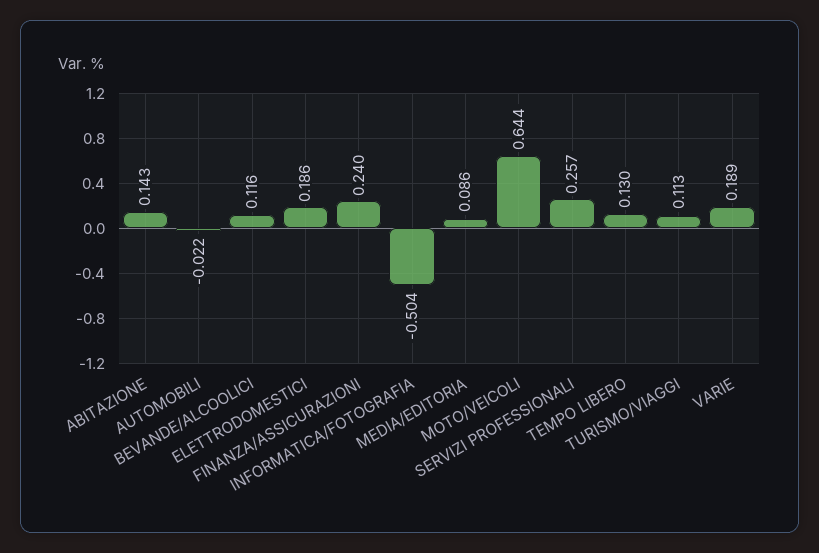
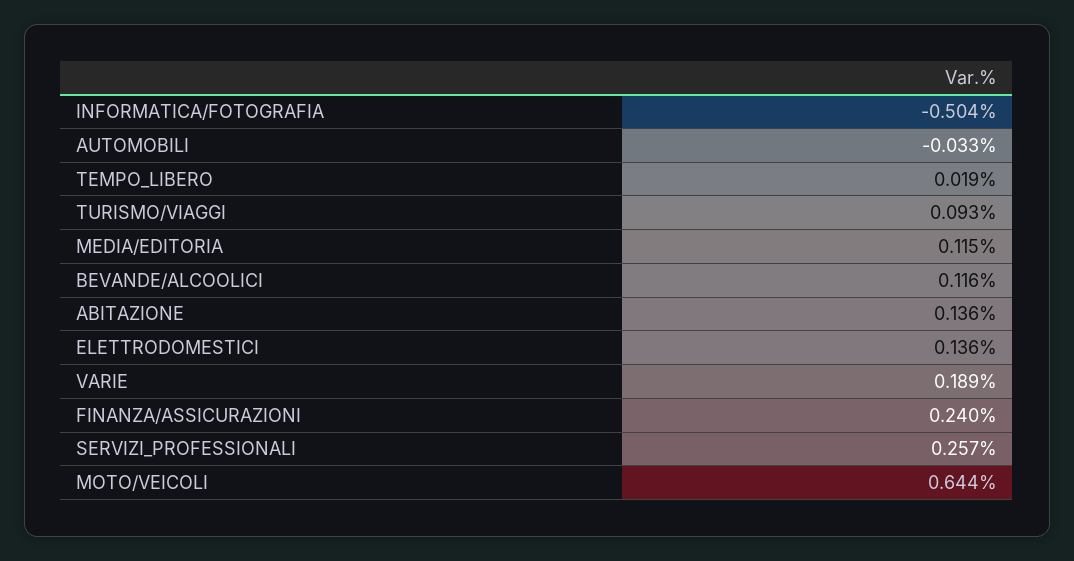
ABITAZIONE: 0.143 -> 0.136
AUTOMOBILI: -0.022 -> -0.033
ELETTRODOMESTICI: 0.186 -> 0.136
MEDIA/EDITORIA: 0.086 -> 0.115
TEMPO LIBERO: 0.13 -> 0.019
TURISMO/VIAGGI: 0.113 -> 0.093

